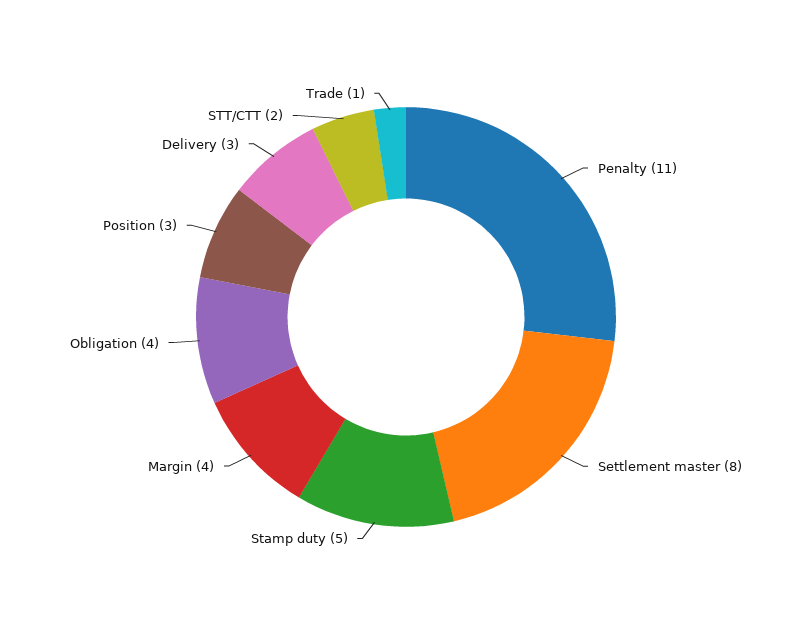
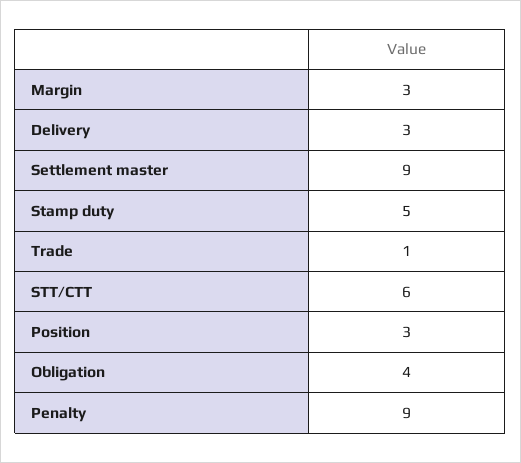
Penalty: 11 -> 9
Settlement master: 8 -> 9
Margin: 4 -> 3
STT/CTT: 2 -> 6

